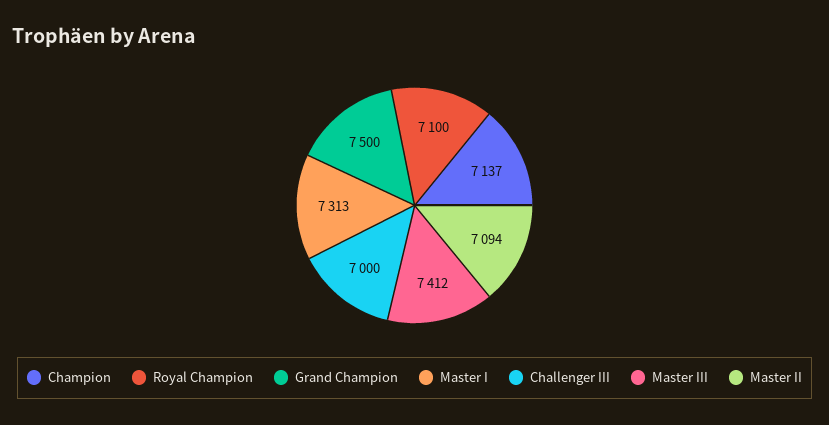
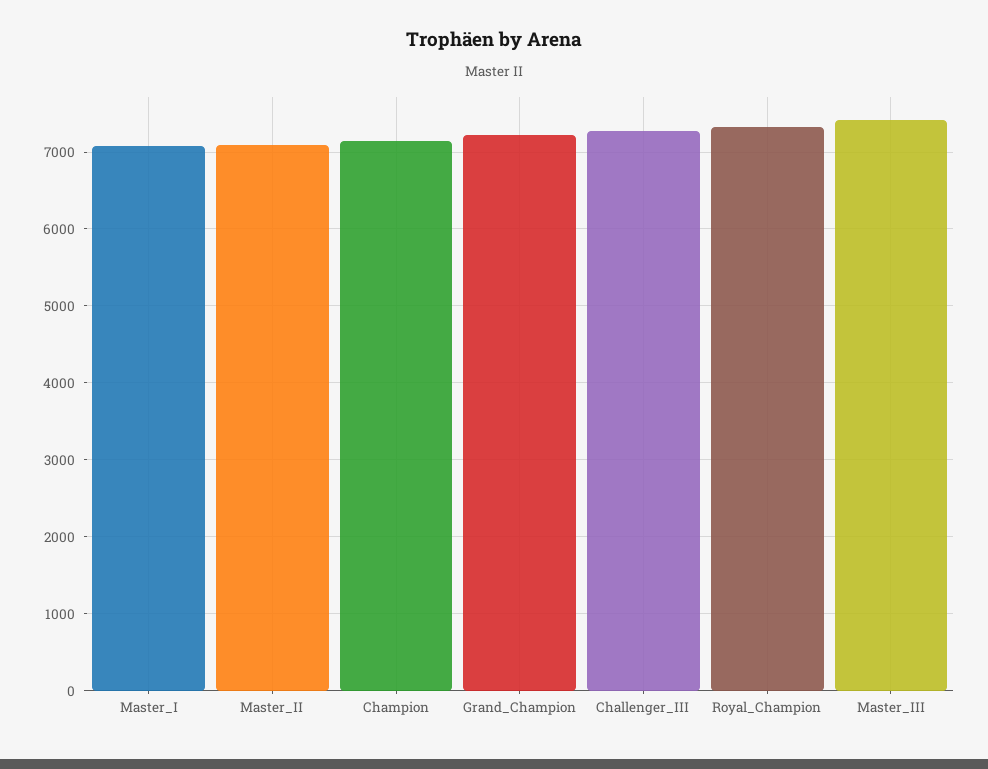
Royal Champion: 7100 -> 7300
Grand Champion: 7500 -> 7200
Master I: 7313 -> 7100
Challenger III: 7000 -> 7300

